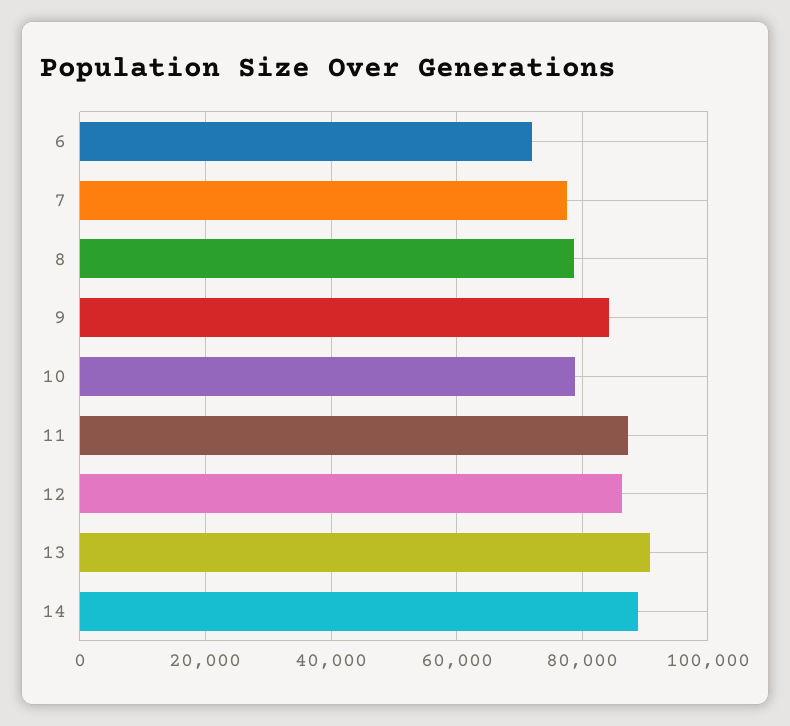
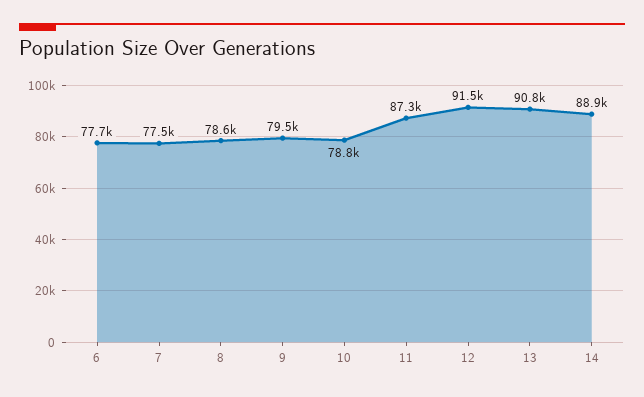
6: 72000 -> 77700
9: 84000 -> 79500
12: 86000 -> 91500

